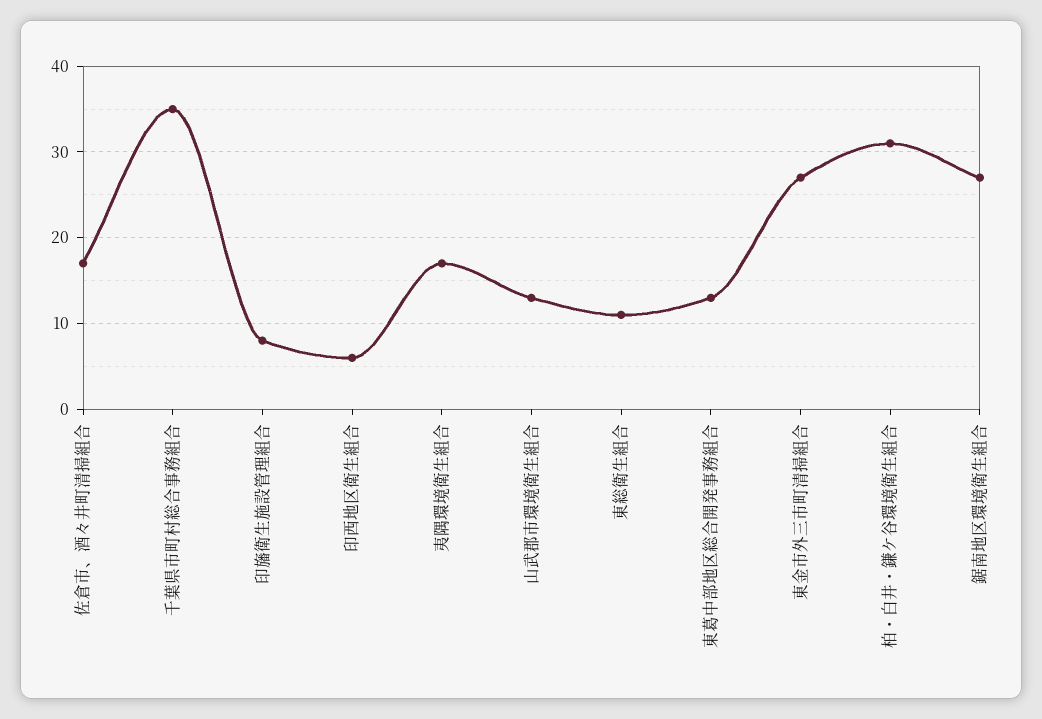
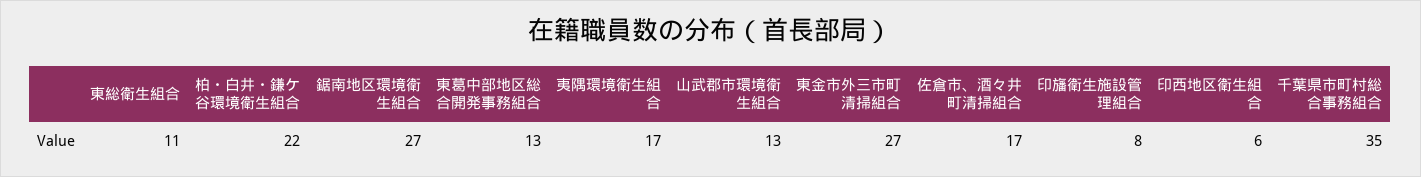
柏・白井・鎌ケ谷環境衛生組合: 31 -> 22

